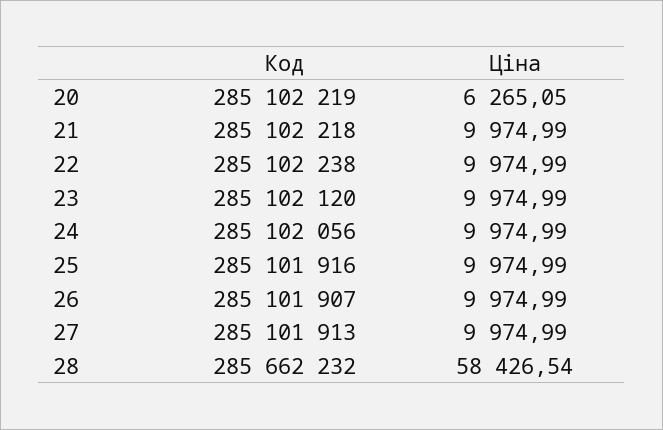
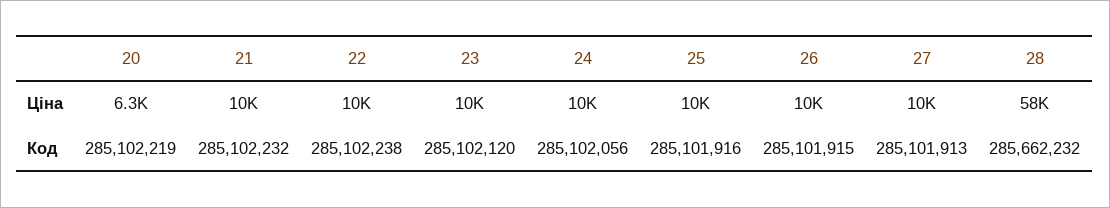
Код, 21: 285102218 -> 285102232
Код, 26: 285101907 -> 285101915

